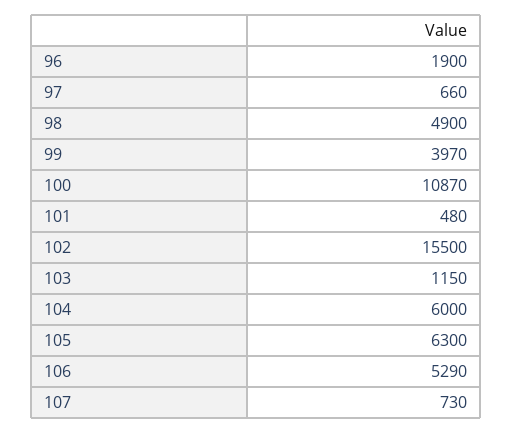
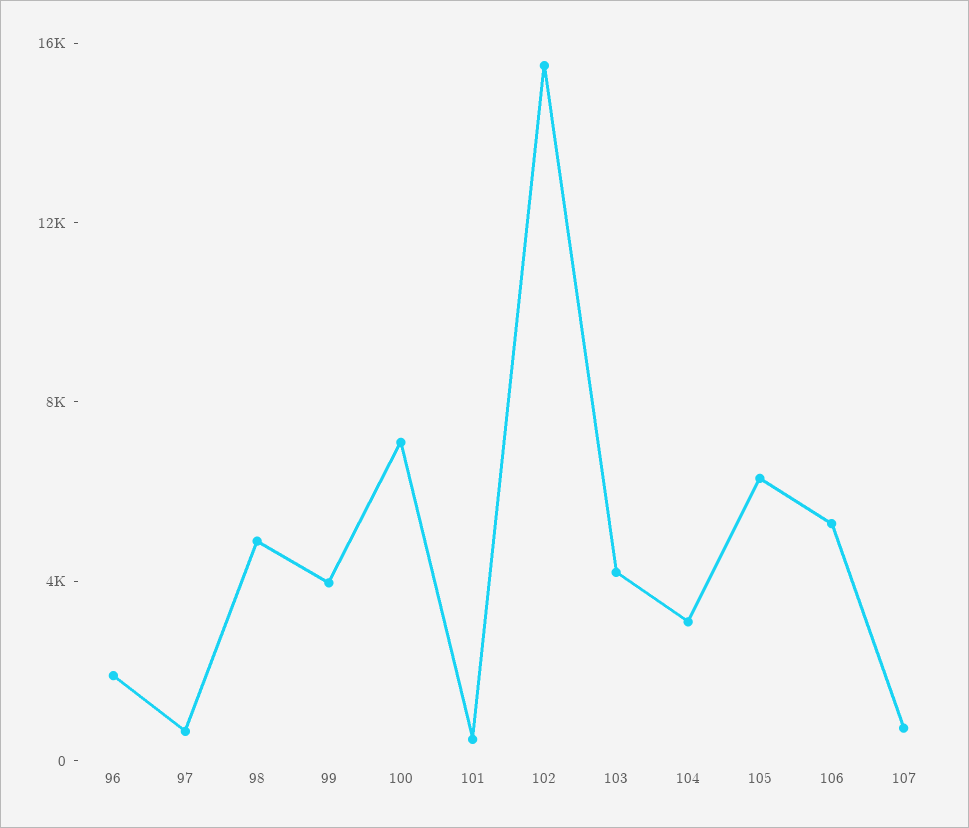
100: 10870 -> 7000
103: 1150 -> 4000
104: 6000 -> 3000

